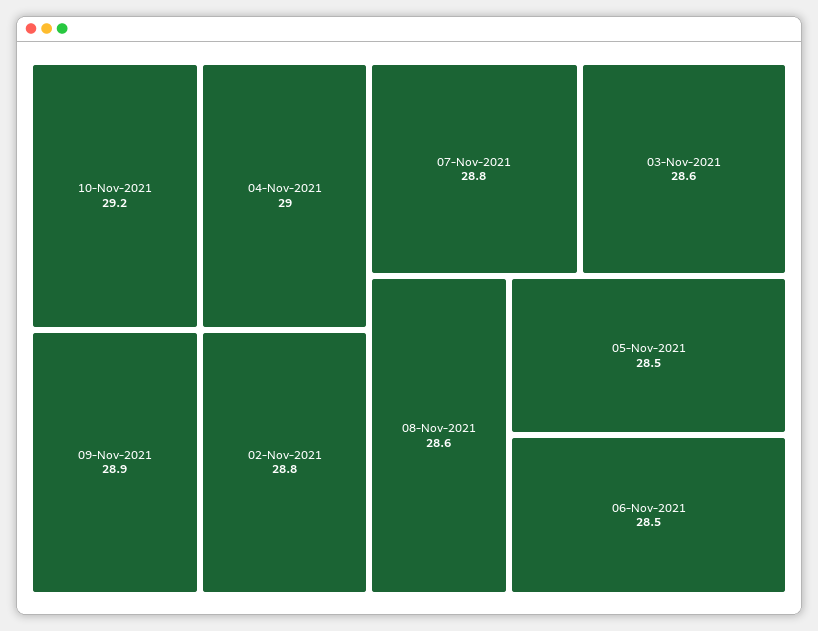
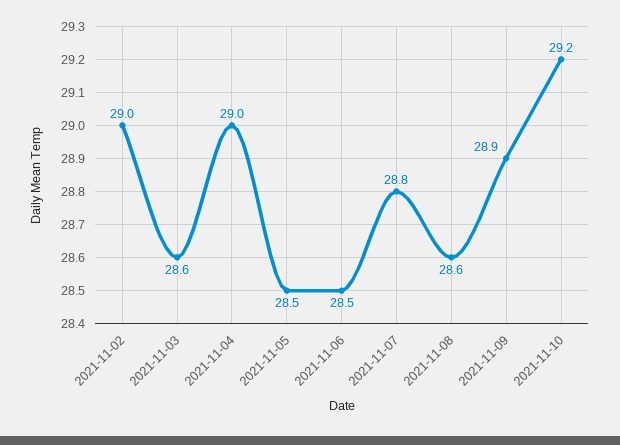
02-Nov-2021: 28.8 -> 29

